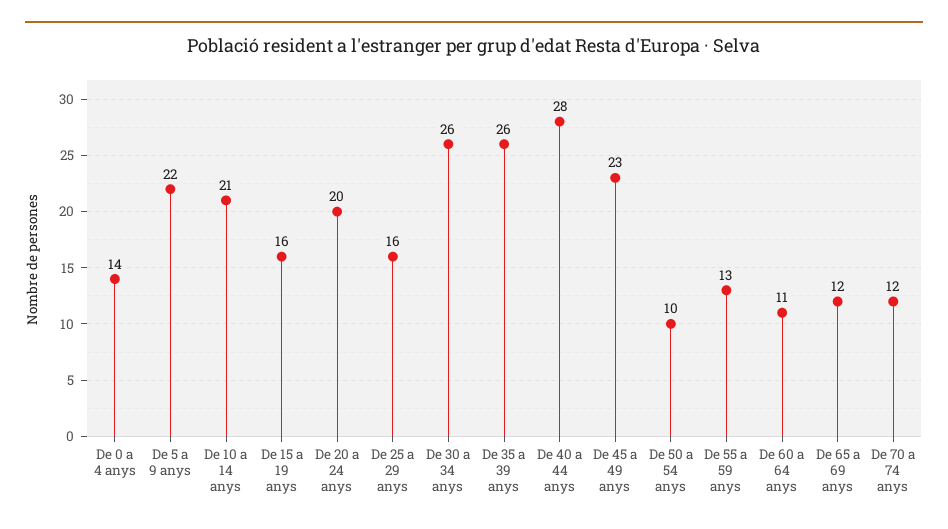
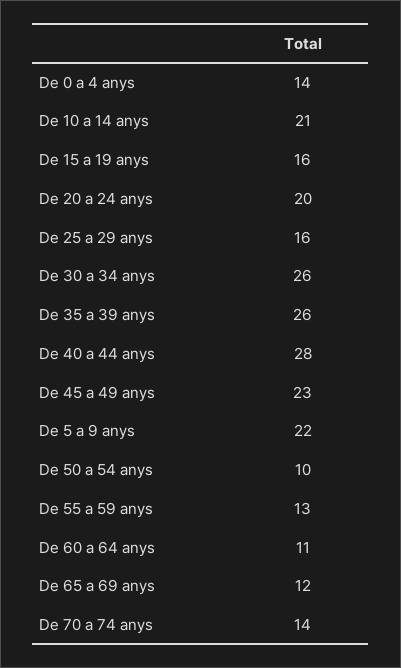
De 70 a 74 anys: 12 -> 14

